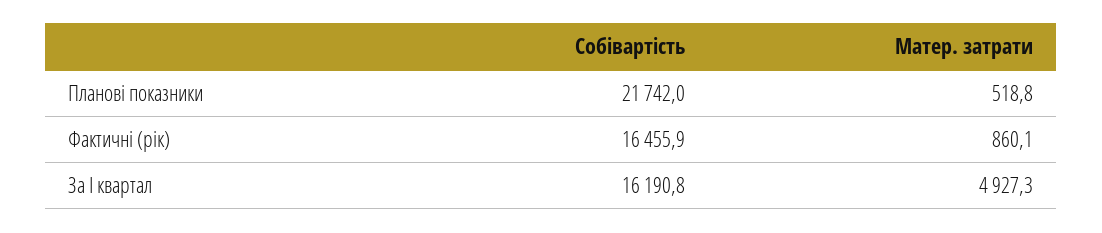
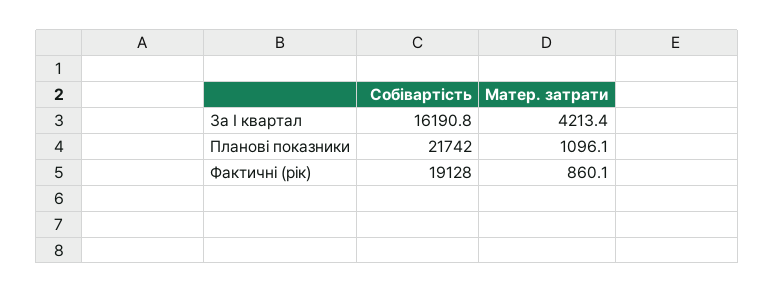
Матер. затрати, Планові показники: 518.8 -> 1096.1
Собівартість, Фактичні (рік): 16455.9 -> 19128
Матер. затрати, За І квартал: 4927.3 -> 4213.4

